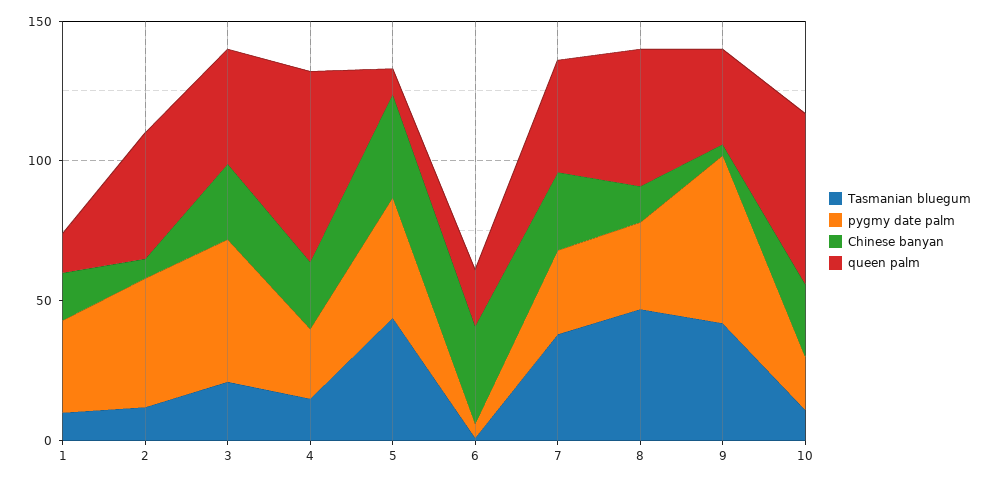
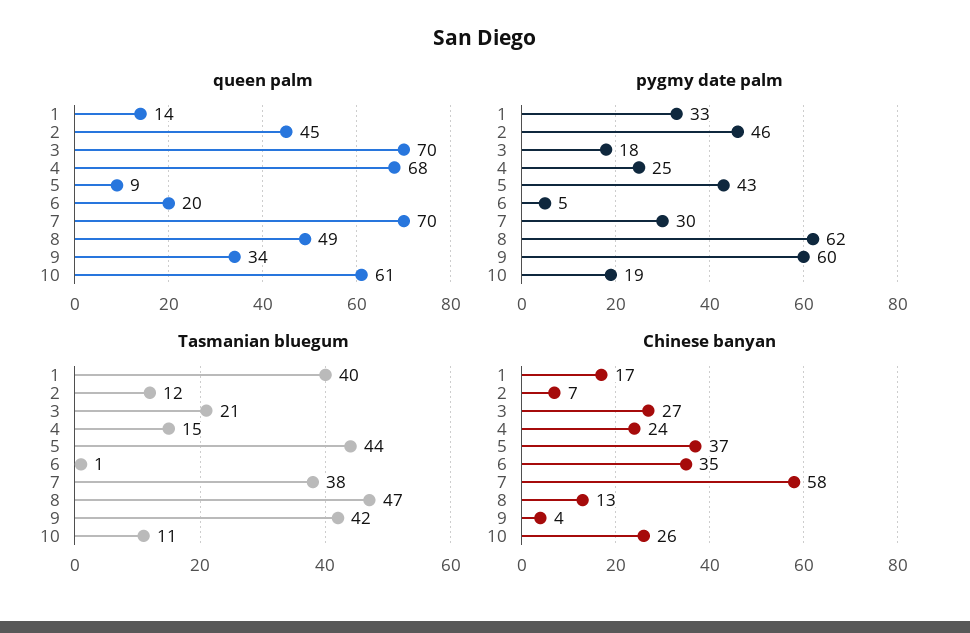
Tasmanian bluegum, 1: 10 -> 40
pygmy date palm, 3: 50 -> 18
queen palm, 3: 40 -> 70
Chinese banyan, 7: 30 -> 58
queen palm, 7: 40 -> 70
pygmy date palm, 8: 30 -> 62

